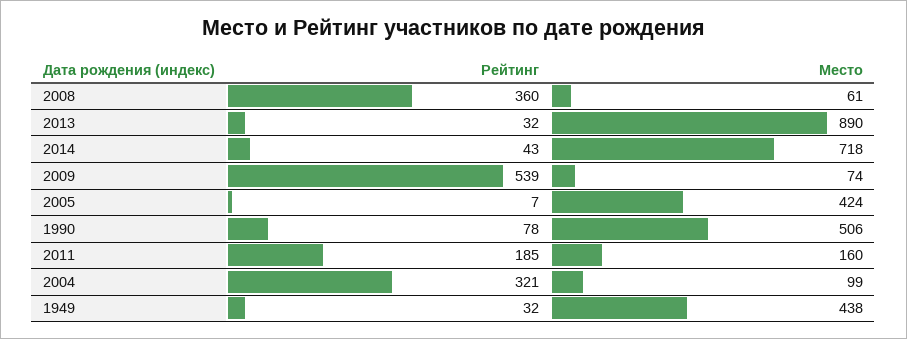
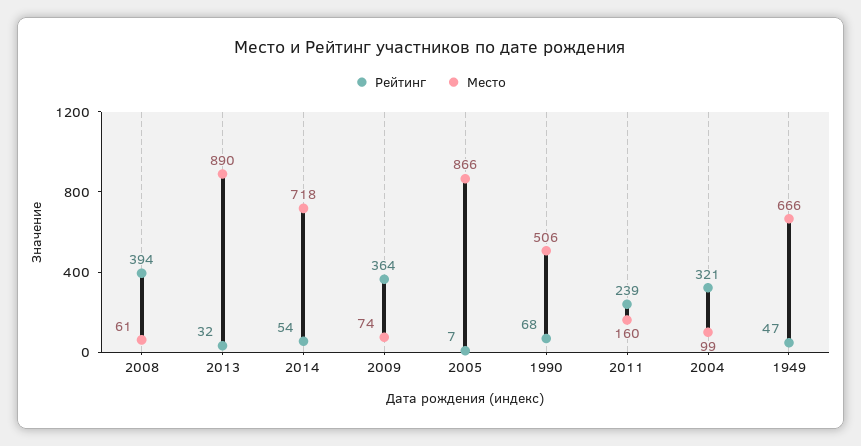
Рейтинг, 2008: 360 -> 394
Рейтинг, 2014: 43 -> 54
Рейтинг, 2009: 539 -> 364
Место, 2005: 424 -> 866
Рейтинг, 1990: 78 -> 68
Рейтинг, 2011: 185 -> 239
Рейтинг, 1949: 32 -> 47
Место, 1949: 438 -> 666

